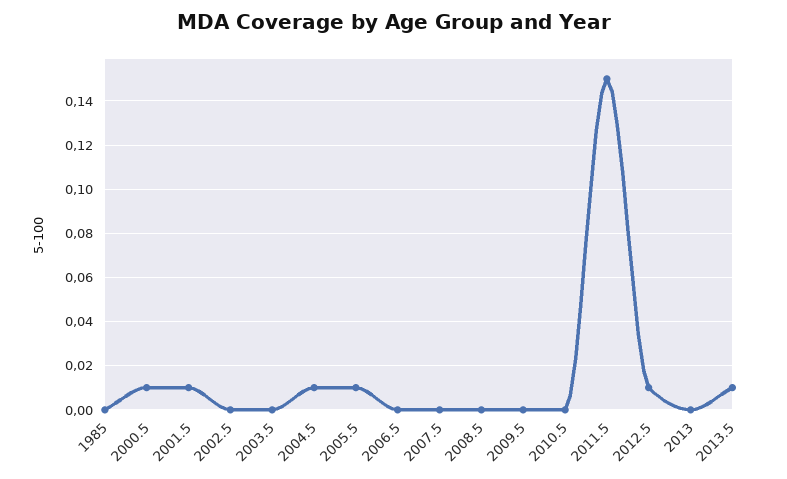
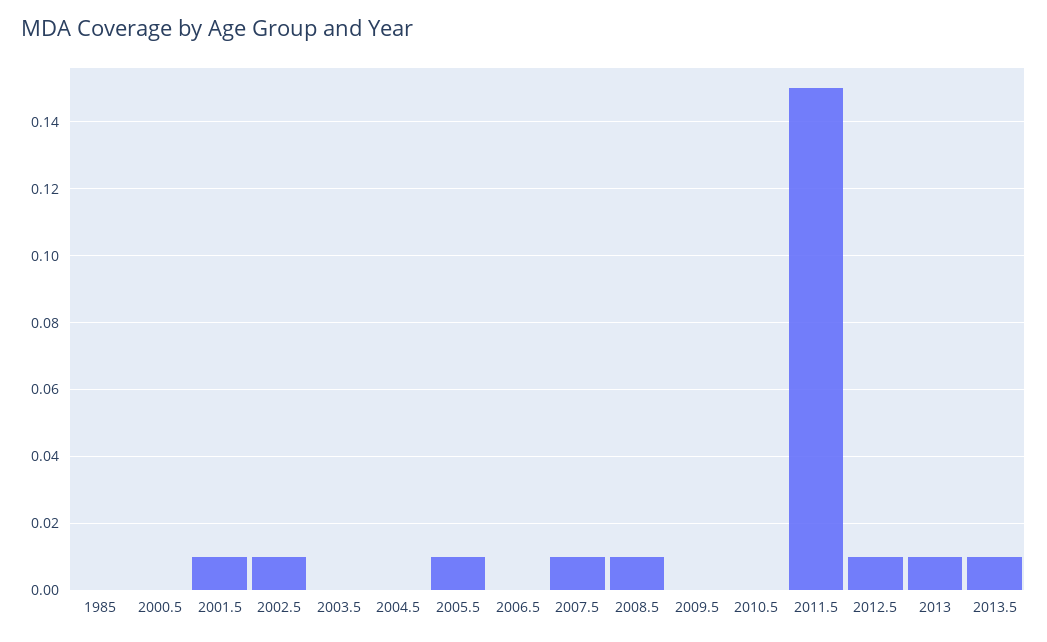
2000.5: 0.01 -> 0
2002.5: 0 -> 0.01
2004.5: 0.01 -> 0
2007.5: 0 -> 0.01
2008.5: 0 -> 0.01
2013: 0 -> 0.01

